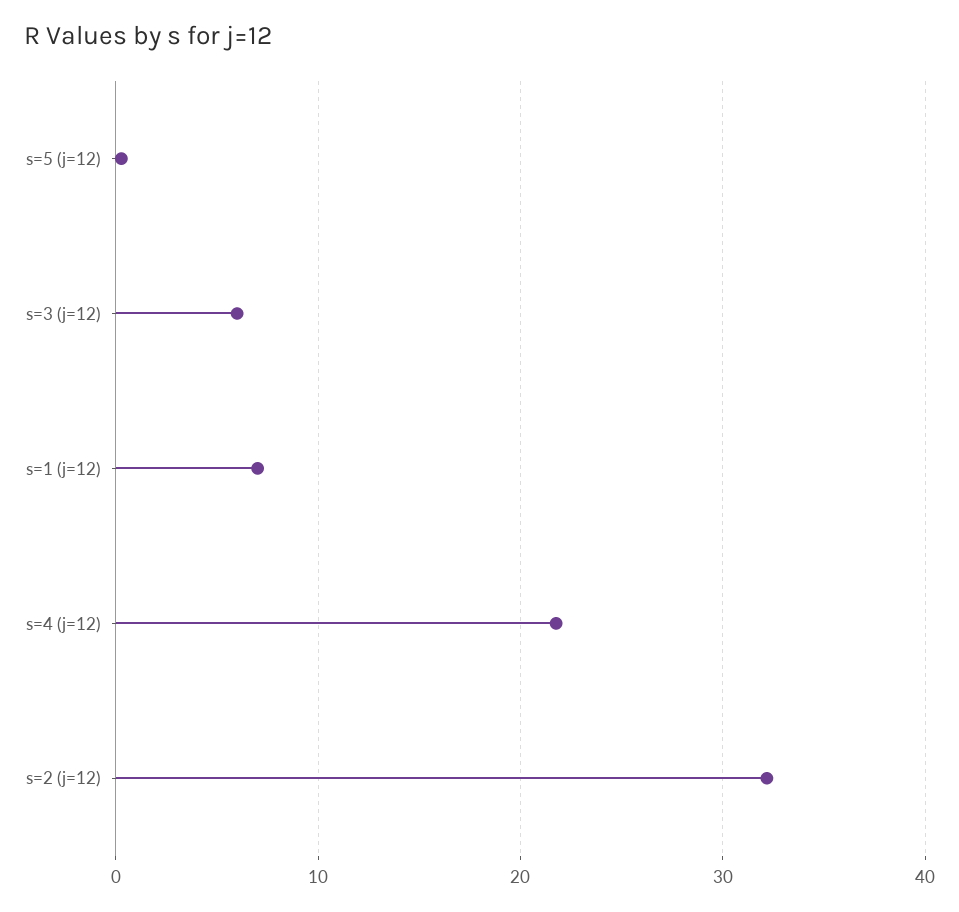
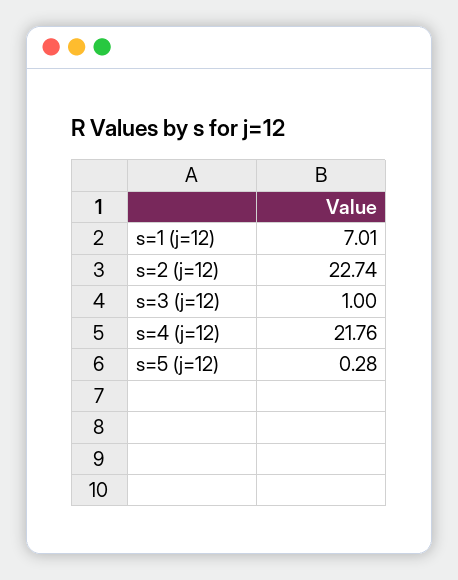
s=3 (j=12): 6 -> 1
s=2 (j=12): 32 -> 22.74

